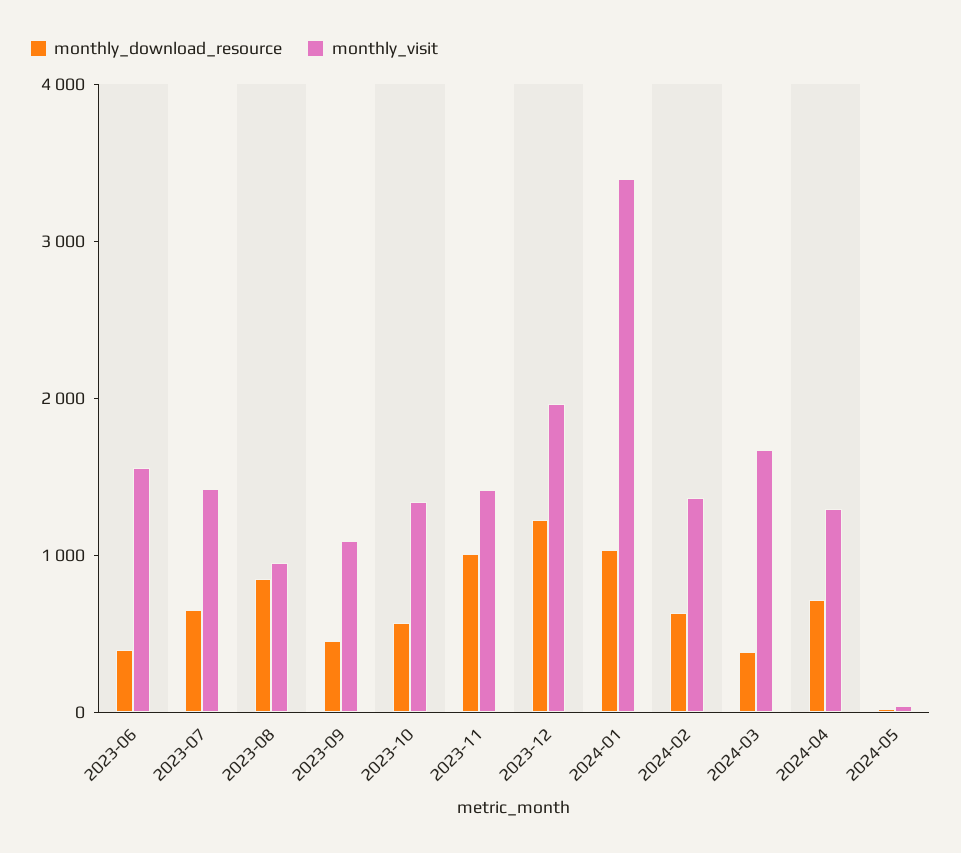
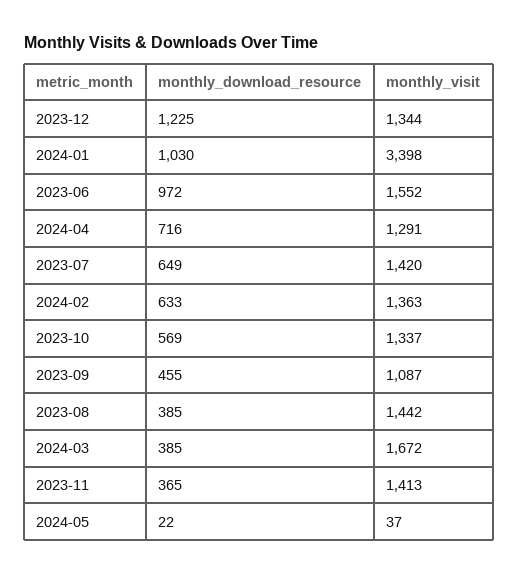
monthly_download_resource, 2023-06: 400 -> 972
monthly_download_resource, 2023-08: 800 -> 385
monthly_visit, 2023-08: 1000 -> 1442
monthly_download_resource, 2023-11: 1000 -> 365
monthly_visit, 2023-12: 2000 -> 1344

